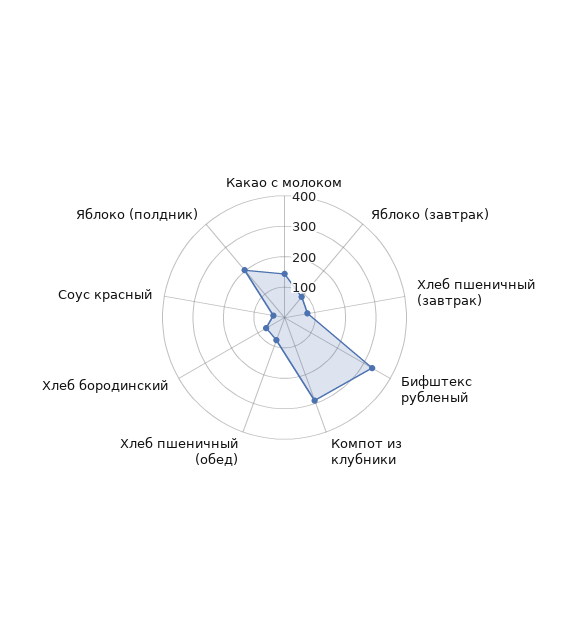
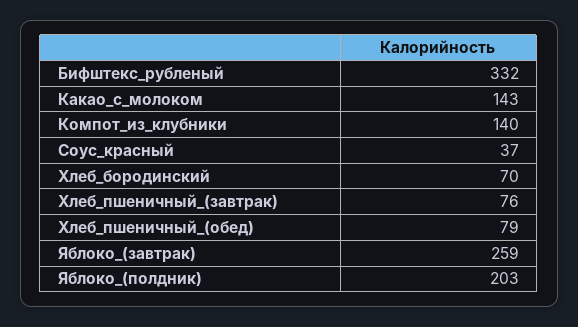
Яблоко (завтрак): 100 -> 259
Компот из клубники: 300 -> 140

